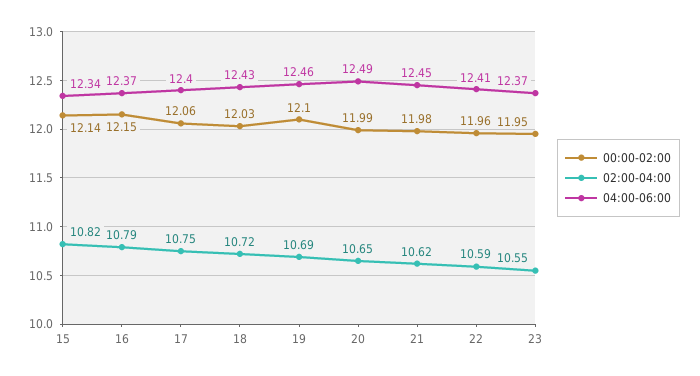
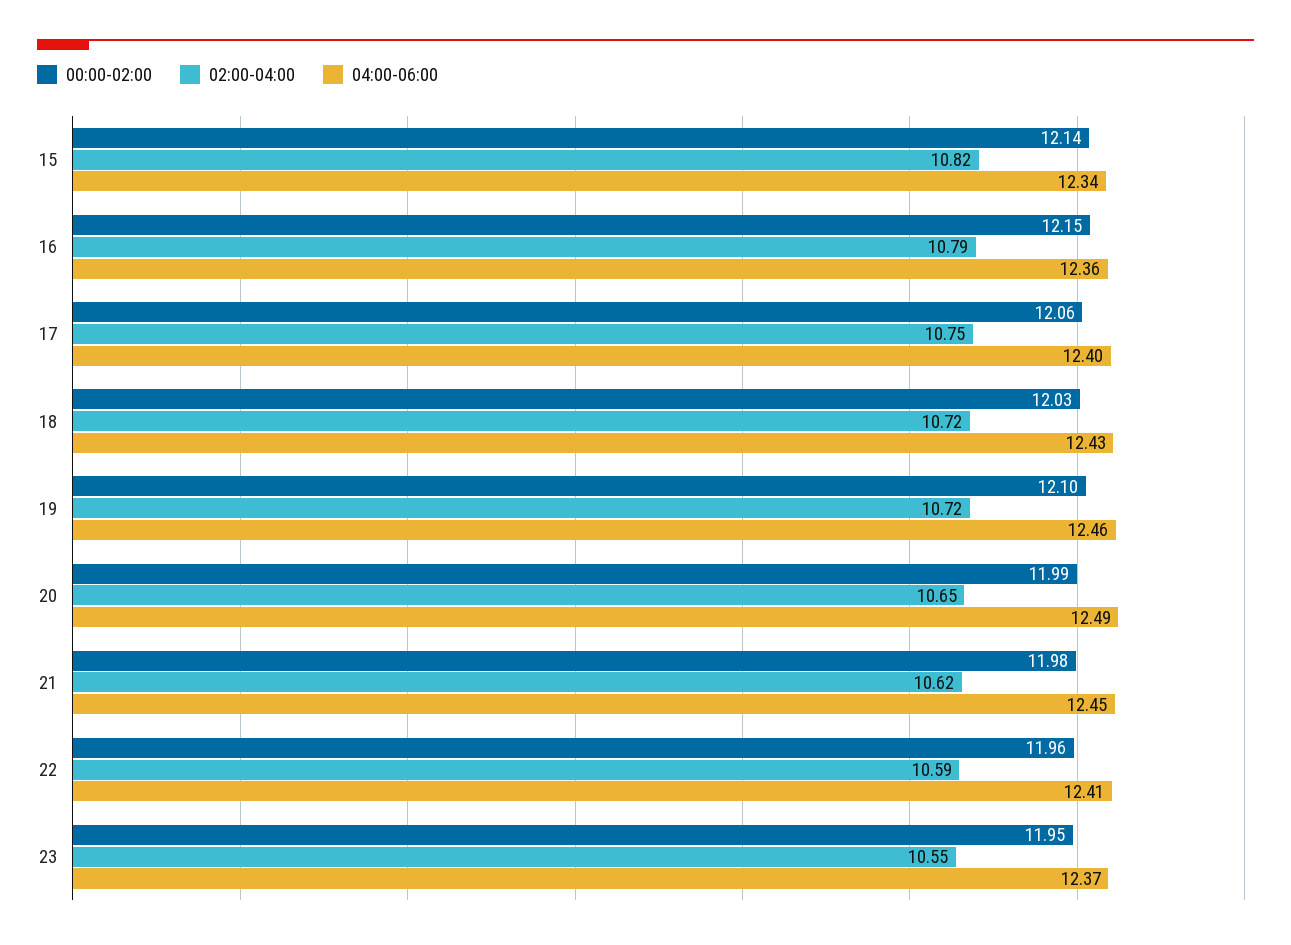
04:00-06:00, 16: 12.37 -> 12.36
02:00-04:00, 19: 10.69 -> 10.72

